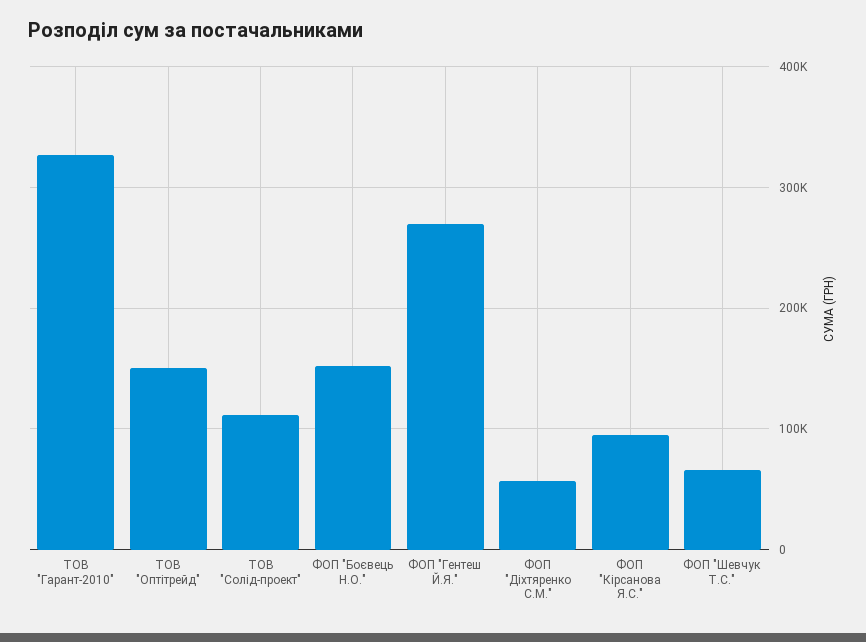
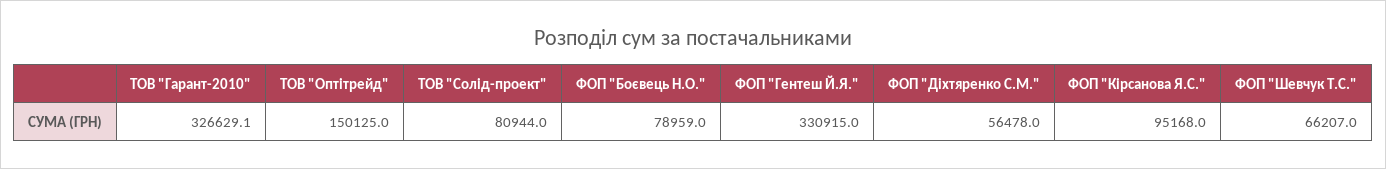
ТОВ "Солід-проект": 110000 -> 80944
ФОП "Боєвець Н.О.": 150000 -> 78959
ФОП "Гентеш Й.Я.": 270000 -> 330915

